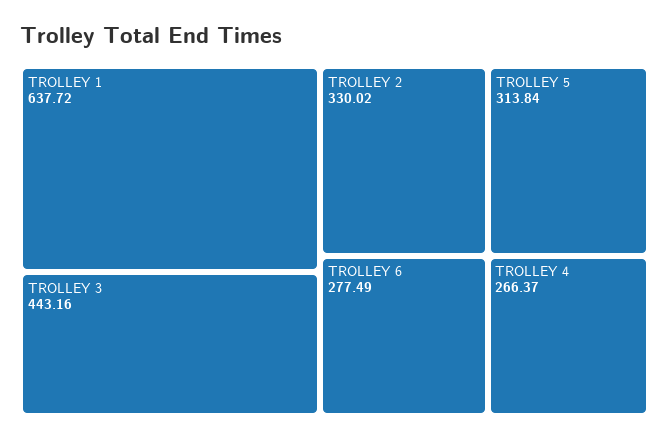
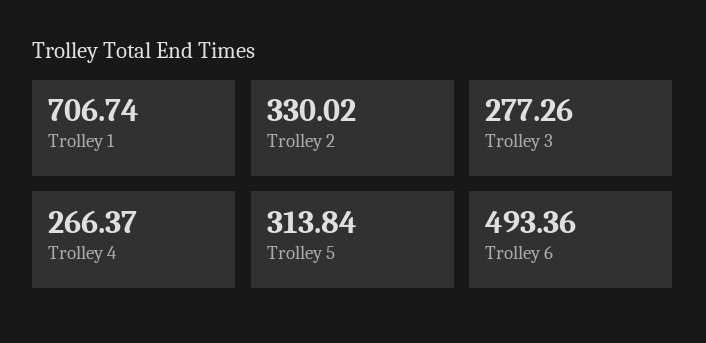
TROLLEY 1: 637.72 -> 706.74
TROLLEY 3: 443.16 -> 277.26
TROLLEY 6: 277.49 -> 493.36

